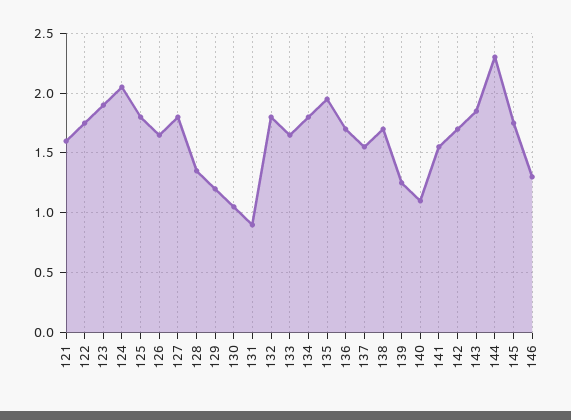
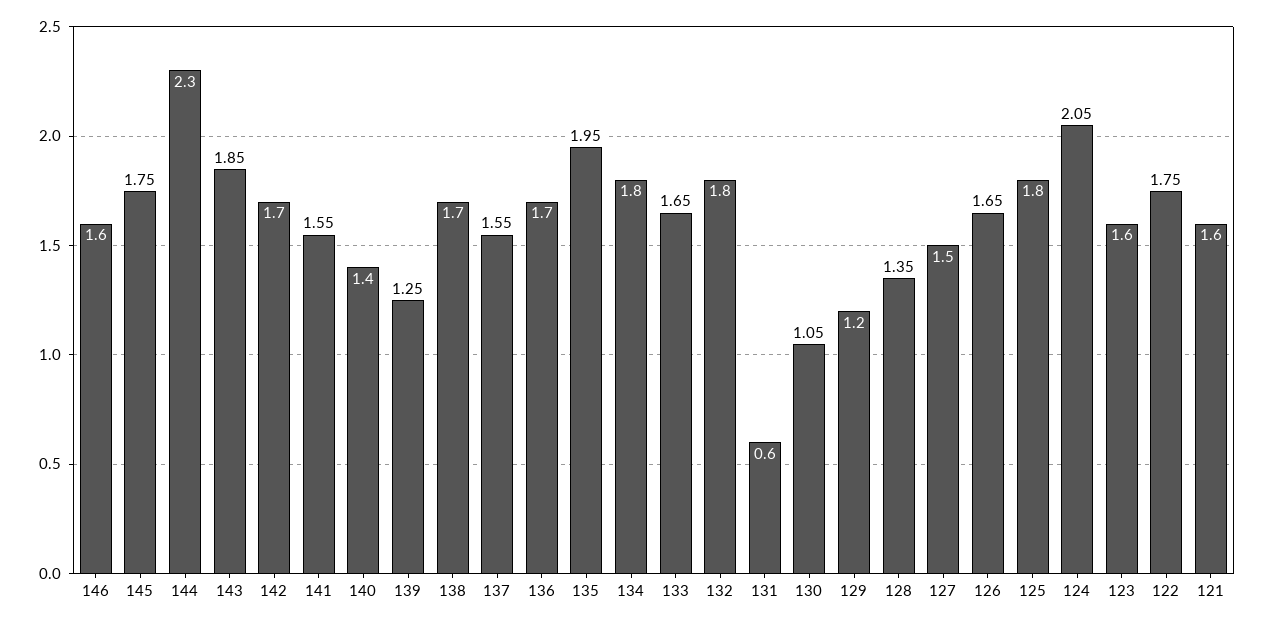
123: 1.9 -> 1.6
127: 1.8 -> 1.5
131: 0.9 -> 0.6
140: 1.1 -> 1.4
146: 1.3 -> 1.6

